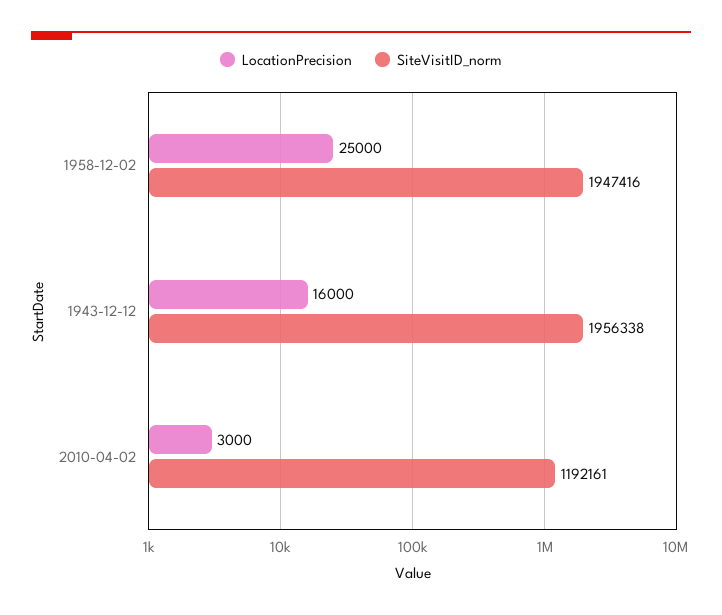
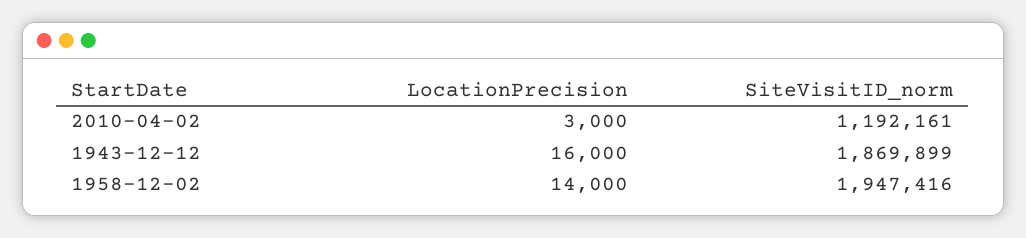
LocationPrecision, 1958-12-02: 25000 -> 14000
SiteVisitID_norm, 1943-12-12: 1956338 -> 1869899

